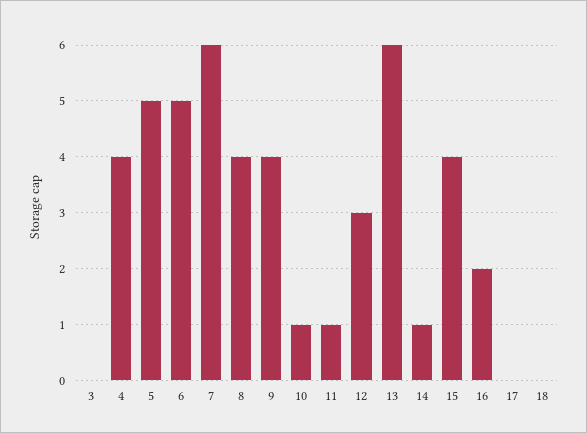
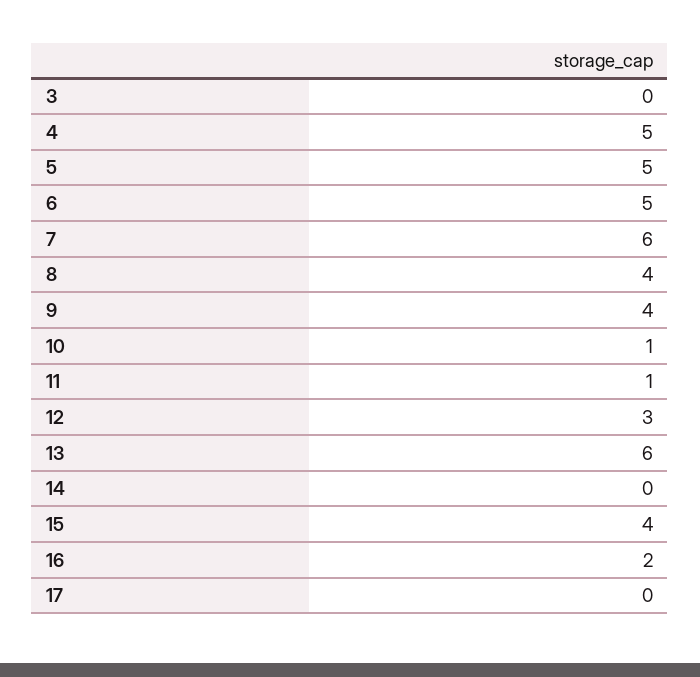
4: 4 -> 5
14: 1 -> 0
18: 0 -> none

